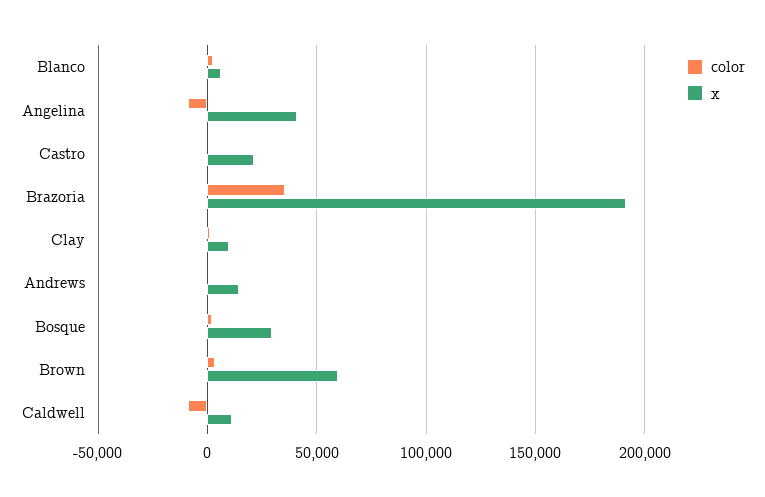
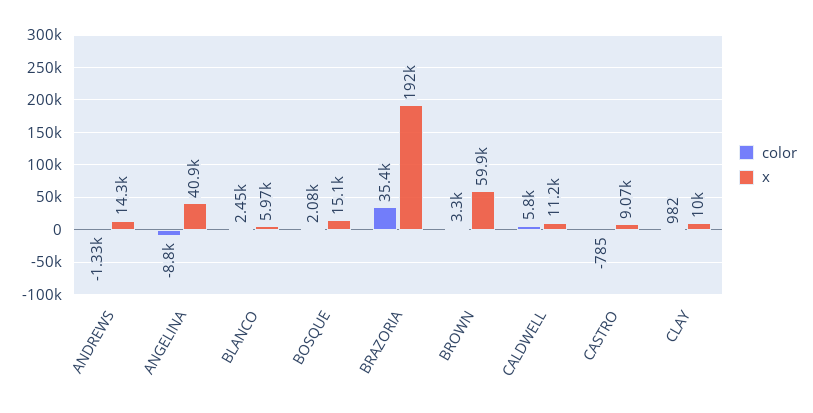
x, Castro: 20000 -> 9070
x, Bosque: 30000 -> 15100
color, Caldwell: -10000 -> 5800

